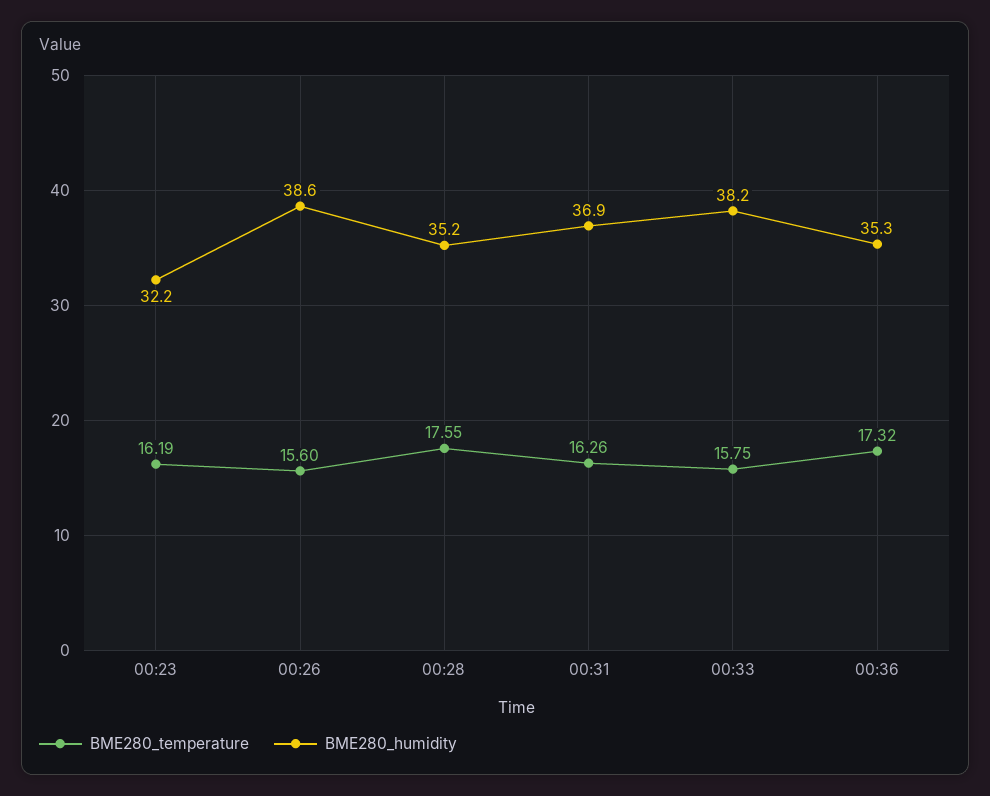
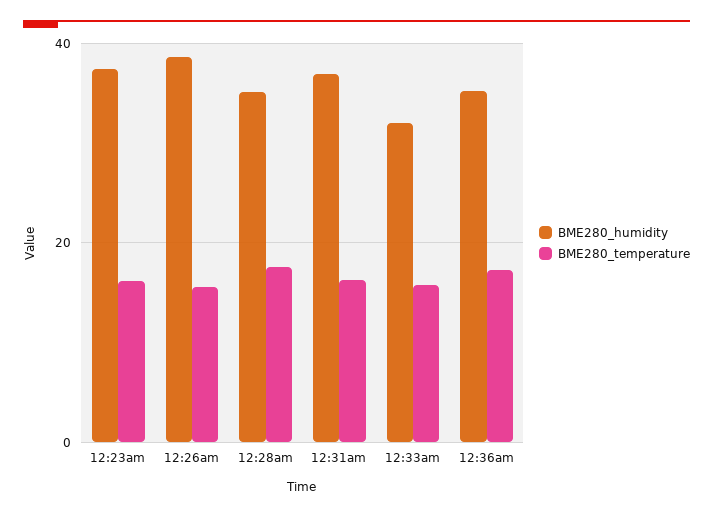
BME280_humidity, 00:23: 32.2 -> 38
BME280_humidity, 00:33: 38.2 -> 32

